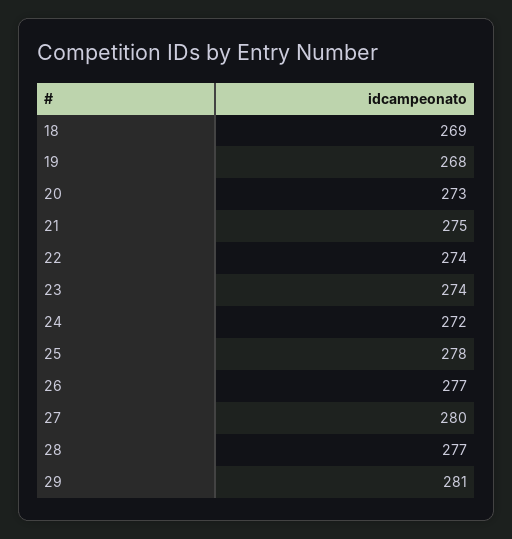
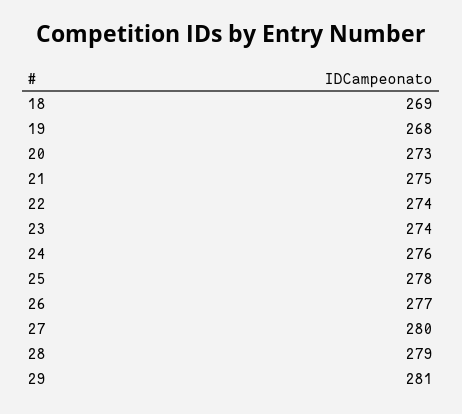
24: 272 -> 276
28: 277 -> 279

